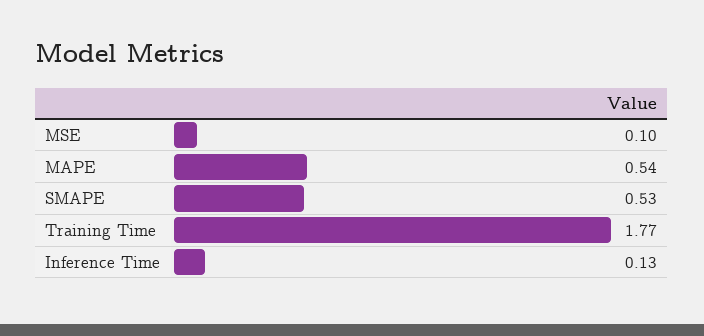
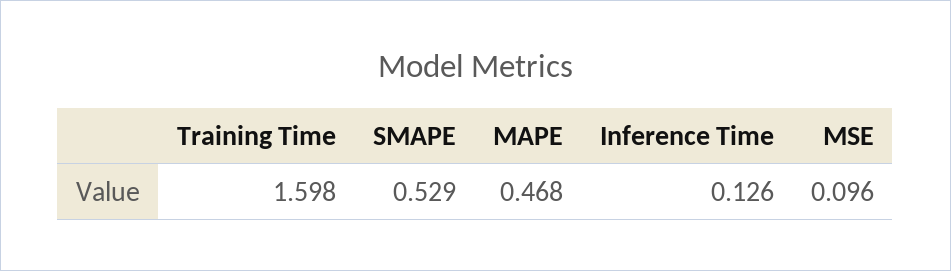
MAPE: 0.54 -> 0.468
Training Time: 1.77 -> 1.598

